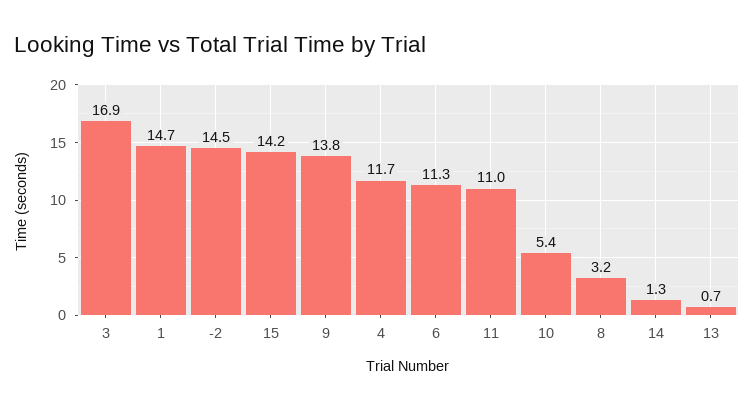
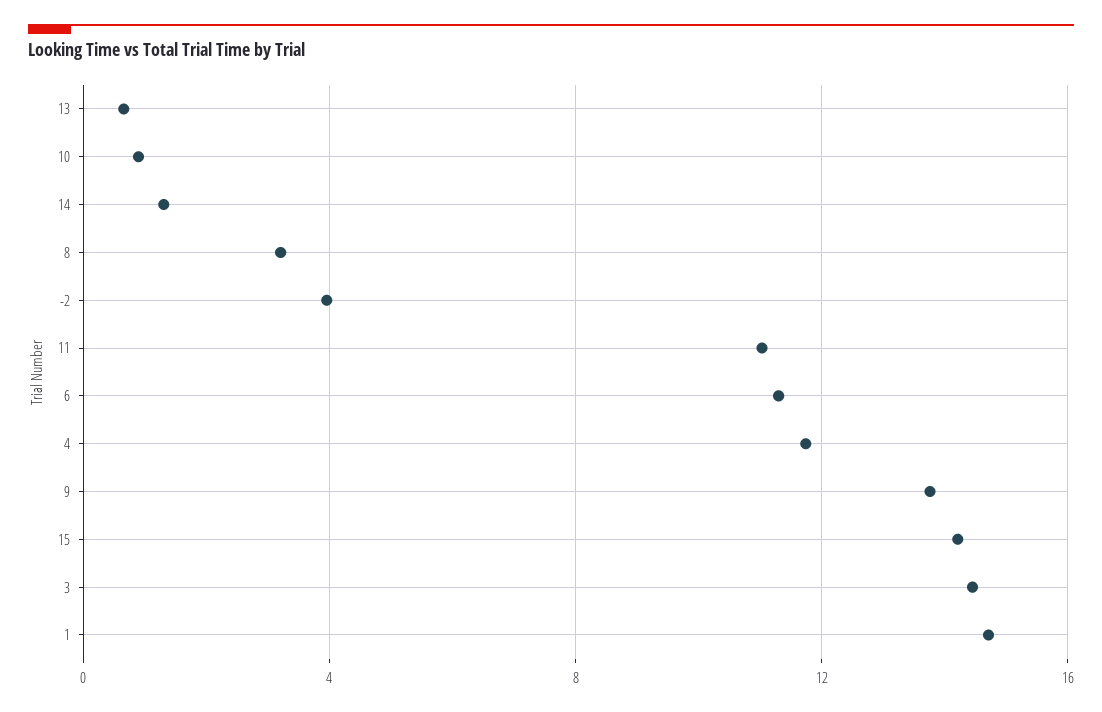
3: 16.9 -> 14.5
-2: 14.5 -> 4
10: 5.4 -> 1

